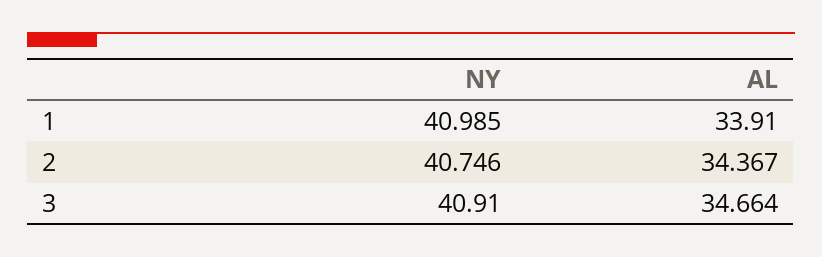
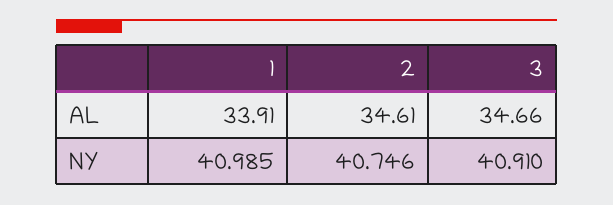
AL, 2: 34.367 -> 34.61

